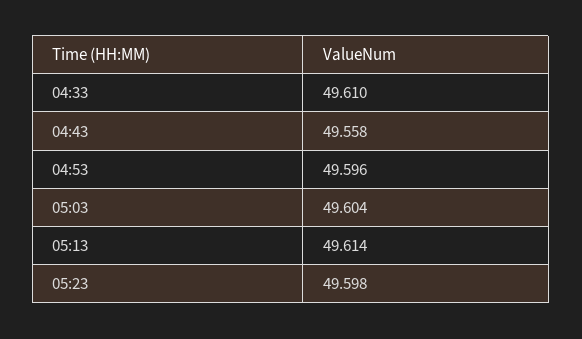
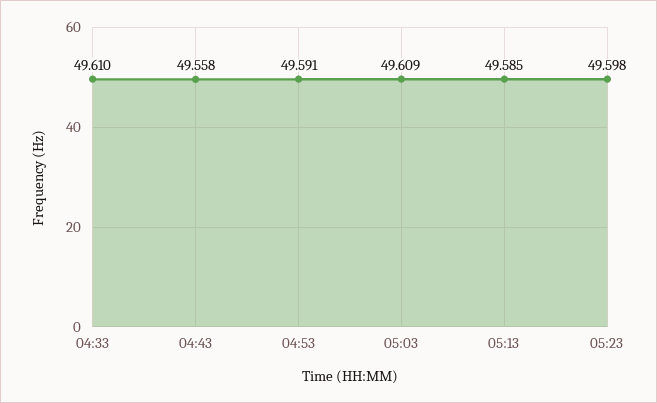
04:53: 49.596 -> 49.591
05:03: 49.604 -> 49.609
05:13: 49.614 -> 49.585

